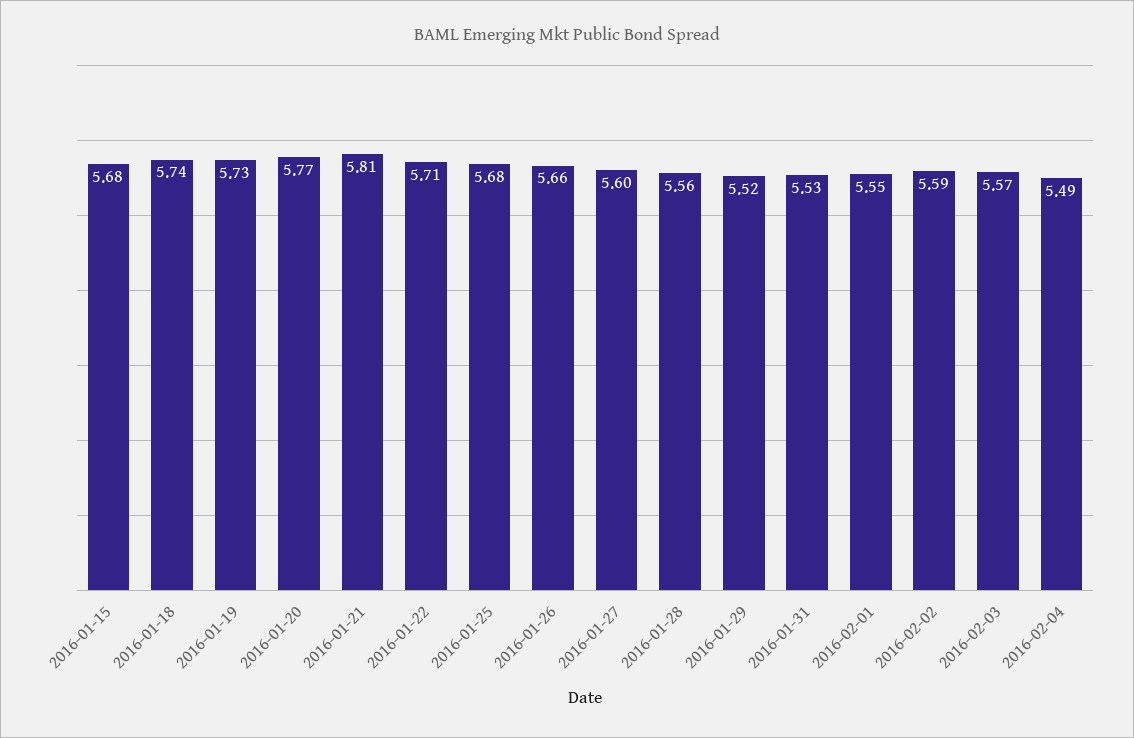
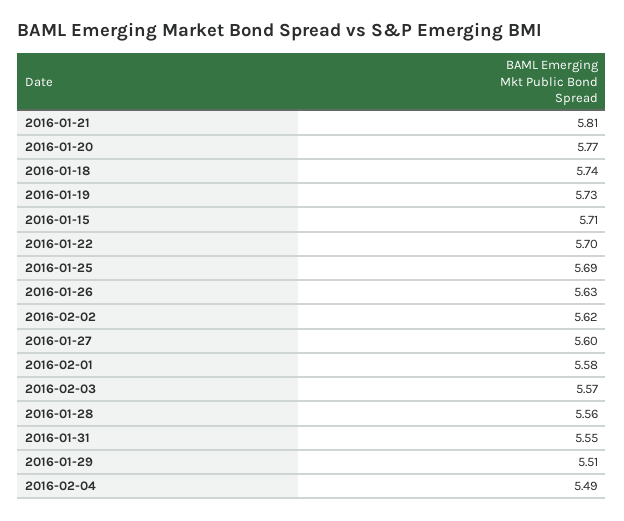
2016-01-15: 5.68 -> 5.71
2016-01-22: 5.71 -> 5.7
2016-01-25: 5.68 -> 5.69
2016-01-26: 5.66 -> 5.63
2016-01-29: 5.52 -> 5.51
2016-01-31: 5.53 -> 5.55
2016-02-01: 5.55 -> 5.58
2016-02-02: 5.59 -> 5.62

